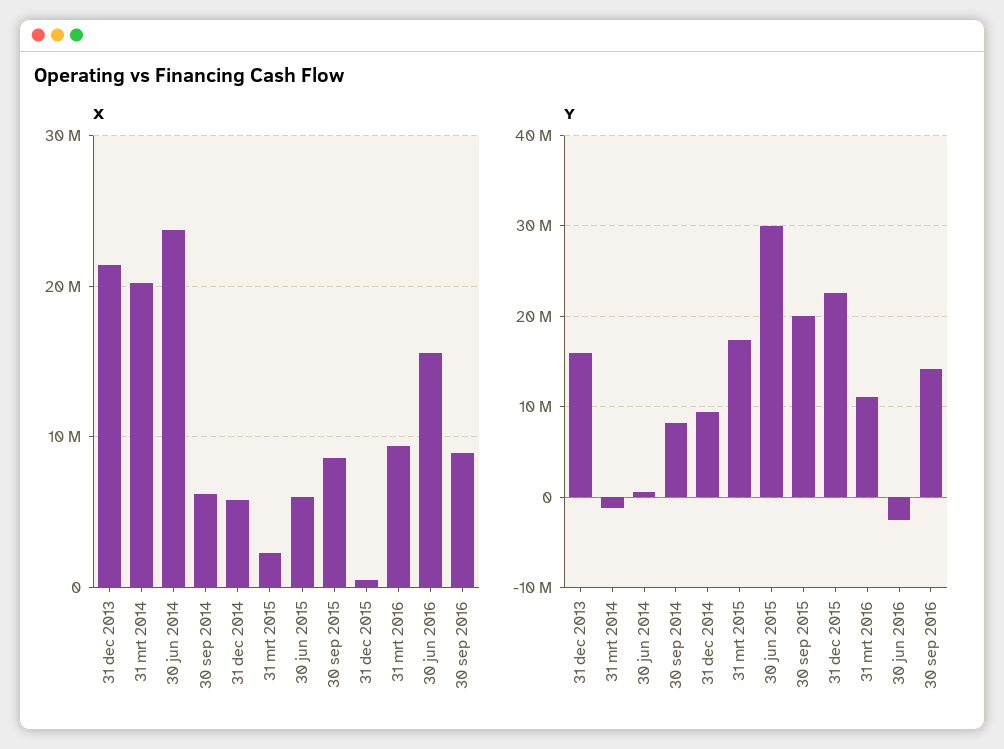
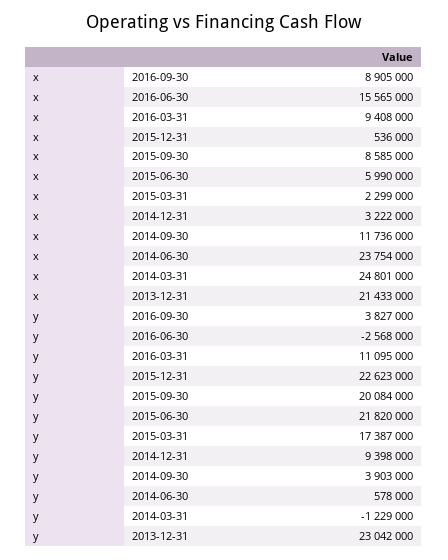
X, 31 mrt 2014: 20000000 -> 24801000
X, 30 sep 2014: 6000000 -> 11736000
X, 31 dec 2014: 6000000 -> 3222000
Y, 31 dec 2013: 16000000 -> 23042000
Y, 30 sep 2014: 8000000 -> 3903000
Y, 30 jun 2015: 30000000 -> 21820000
Y, 30 sep 2016: 14000000 -> 3827000

